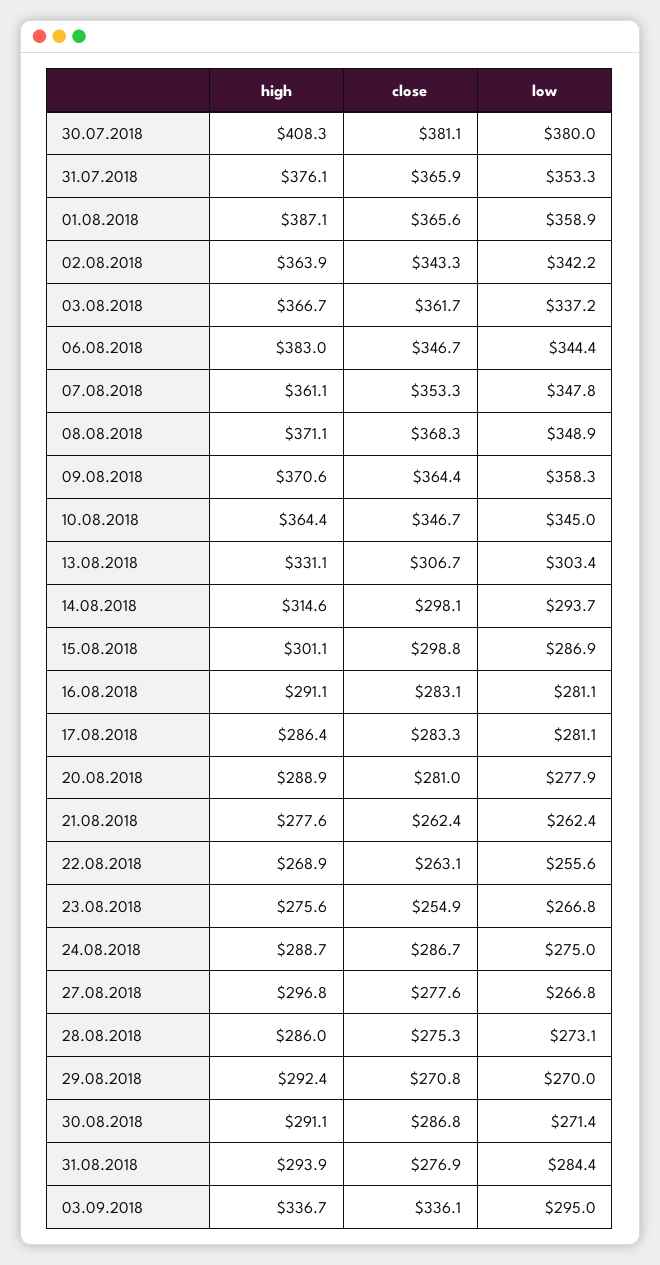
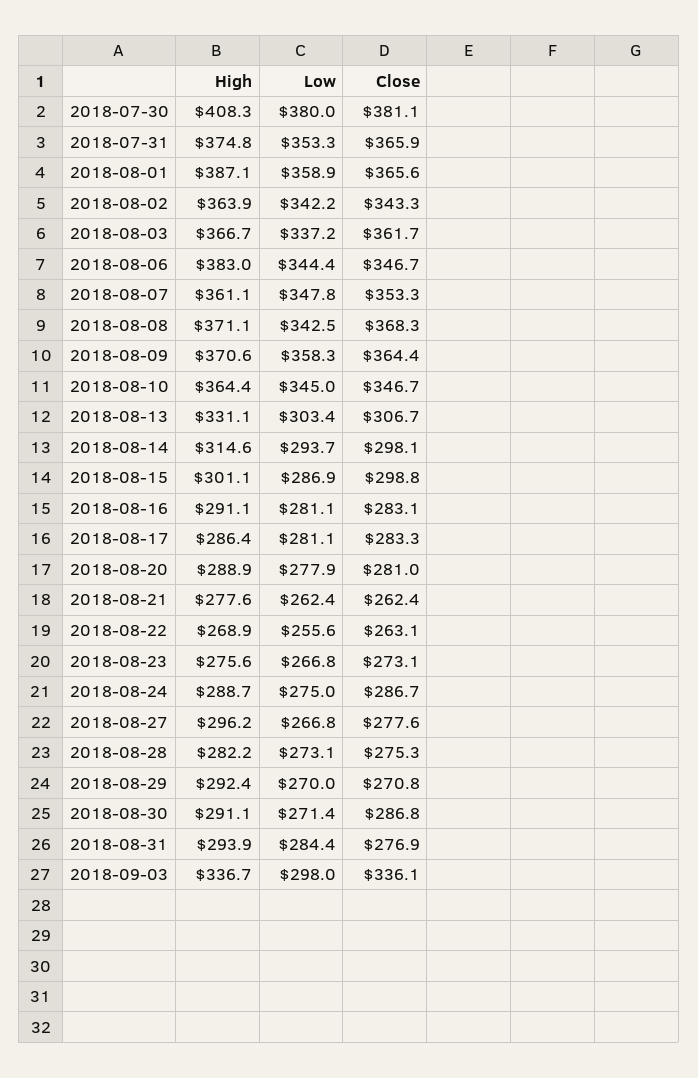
high, 31.07.2018: 376.1 -> 374.8
low, 08.08.2018: 348.9 -> 342.5
close, 23.08.2018: 254.9 -> 273.1
high, 27.08.2018: 296.8 -> 296.2
high, 28.08.2018: 286 -> 282.2
low, 03.09.2018: 295 -> 298

